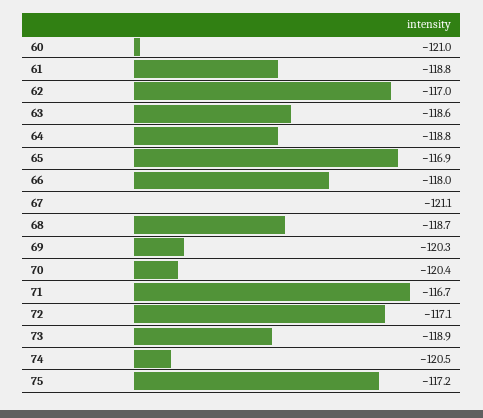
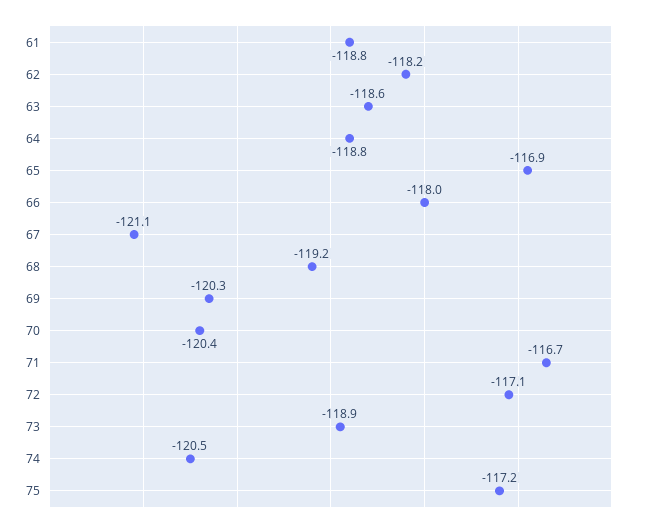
60: -121 -> none
62: -117 -> -118.2
68: -118.7 -> -119.2

